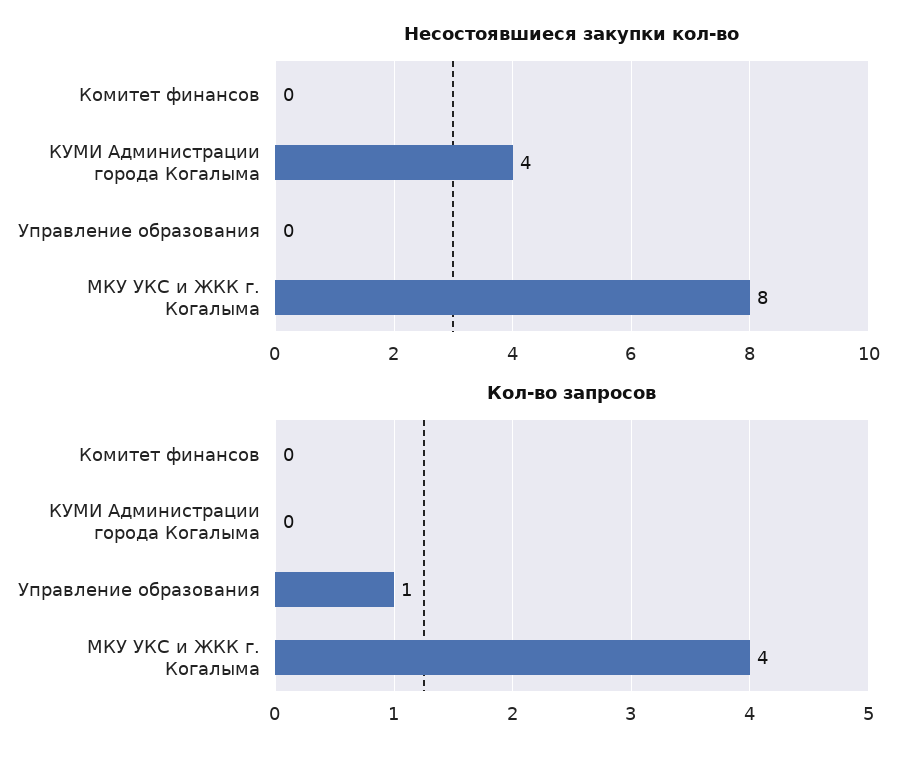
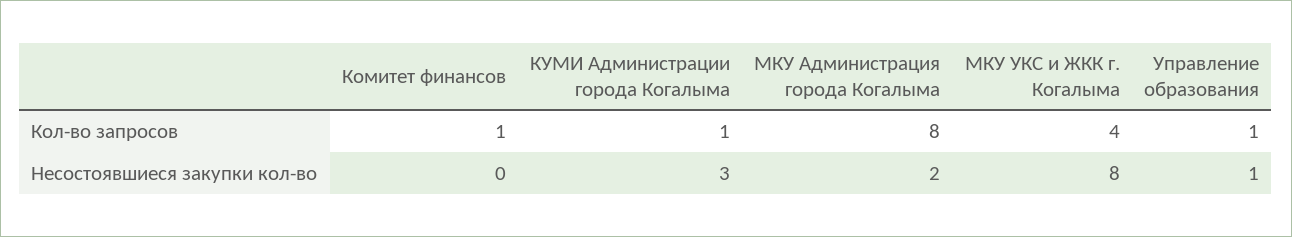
Несостоявшиеся закупки кол-во, КУМИ Администрации города Когалыма: 4 -> 3
Несостоявшиеся закупки кол-во, Управление образования: 0 -> 1
Кол-во запросов, Комитет финансов: 0 -> 1
Кол-во запросов, КУМИ Администрации города Когалыма: 0 -> 1
Кол-во запросов, МКУ Администрация города Когалыма: none -> 8
Несостоявшиеся закупки кол-во, МКУ Администрация города Когалыма: none -> 2

